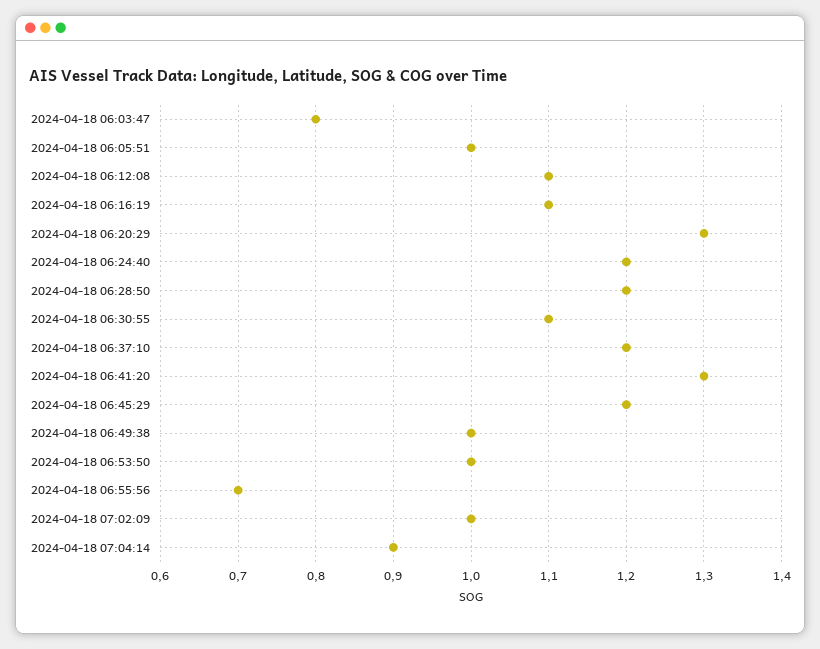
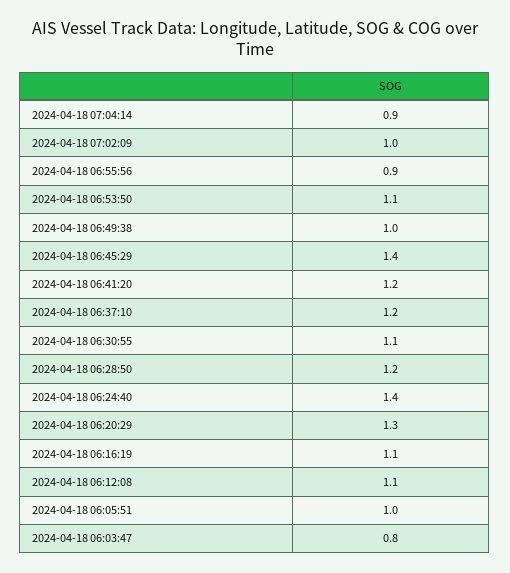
2024-04-18 06:24:40: 1.2 -> 1.4
2024-04-18 06:41:20: 1.3 -> 1.2
2024-04-18 06:45:29: 1.2 -> 1.4
2024-04-18 06:53:50: 1 -> 1.1
2024-04-18 06:55:56: 0.7 -> 0.9

